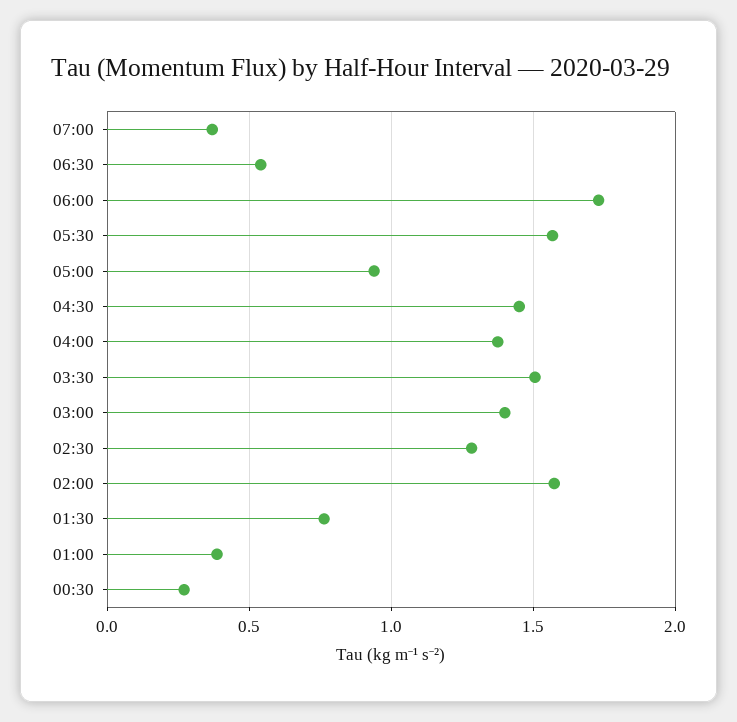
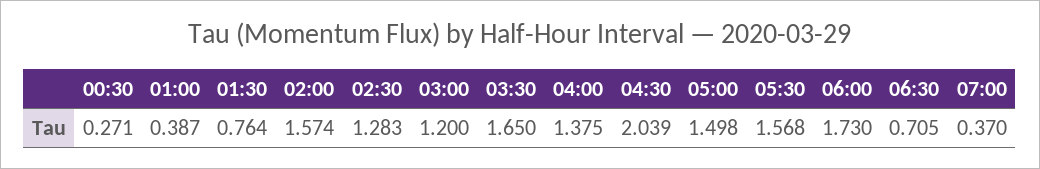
06:30: 0.55 -> 0.705
05:00: 0.95 -> 1.498
04:30: 1.45 -> 2.039
03:30: 1.5 -> 1.65
03:00: 1.4 -> 1.2

